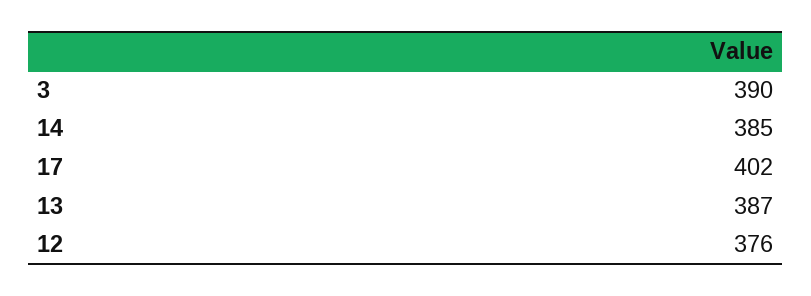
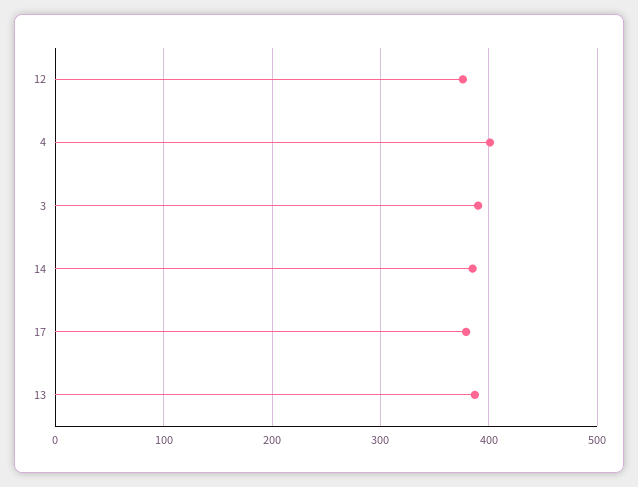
17: 402 -> 380
4: none -> 400

